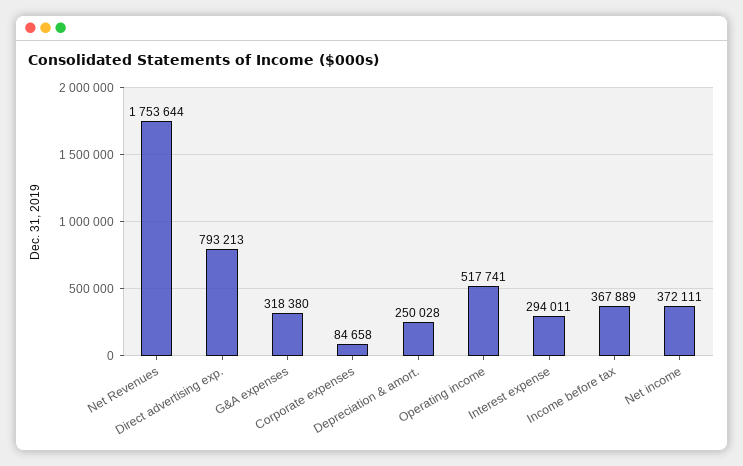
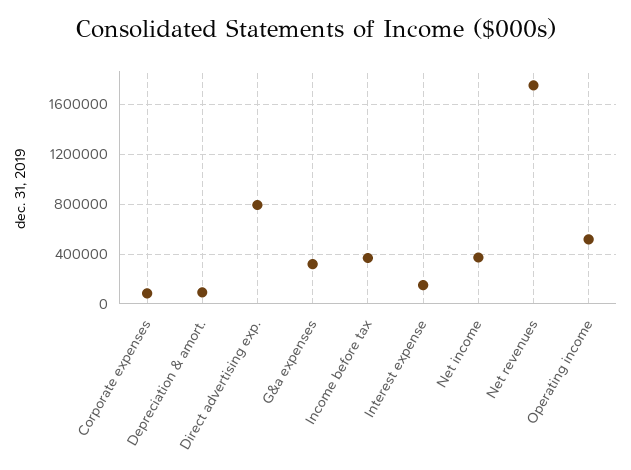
Depreciation & amort.: 250028 -> 100000
Interest expense: 294011 -> 150000

